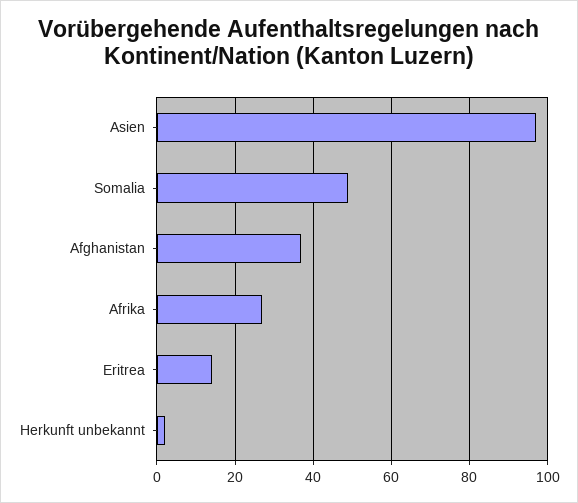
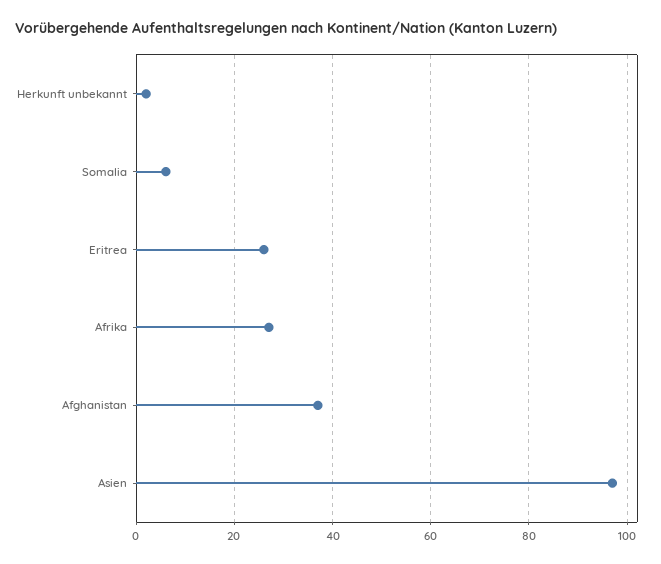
Somalia: 50 -> 5
Eritrea: 15 -> 25

